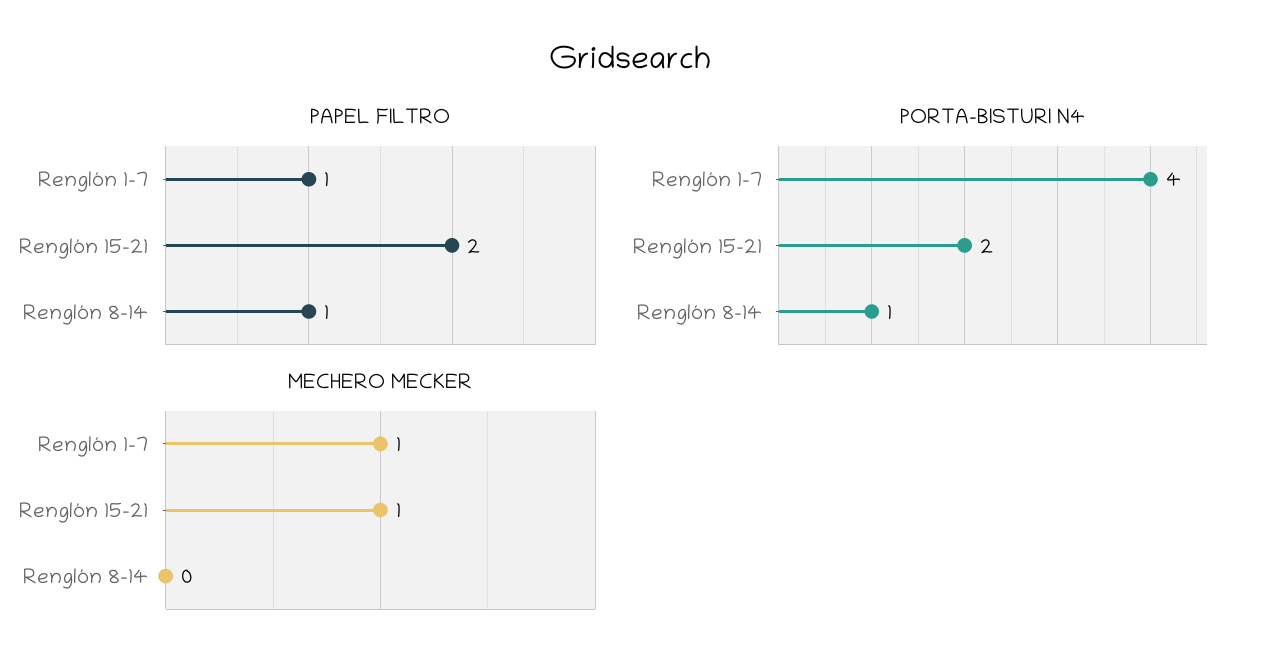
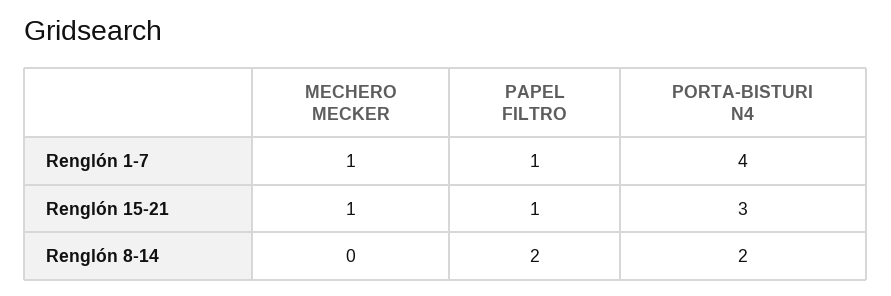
PAPEL FILTRO, Renglón 15-21: 2 -> 1
PAPEL FILTRO, Renglón 8-14: 1 -> 2
PORTA-BISTURI N4, Renglón 15-21: 2 -> 3
PORTA-BISTURI N4, Renglón 8-14: 1 -> 2

